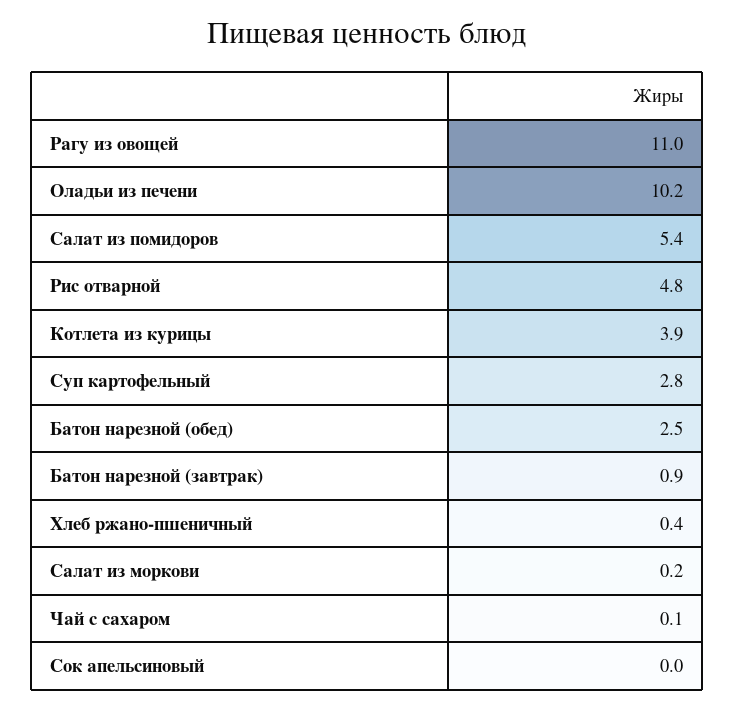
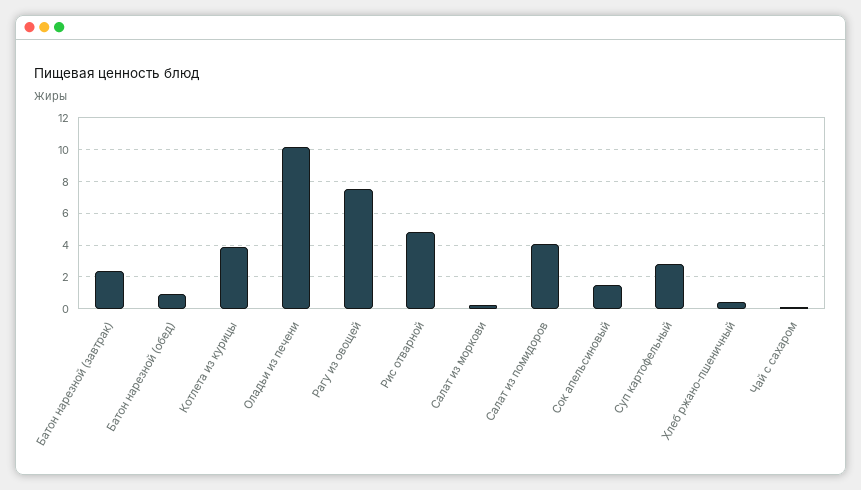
Рагу из овощей: 11 -> 7.5
Салат из помидоров: 5.4 -> 4
Батон нарезной (обед): 2.5 -> 1
Батон нарезной (завтрак): 0.9 -> 2.5
Сок апельсиновый: 0 -> 1.5

